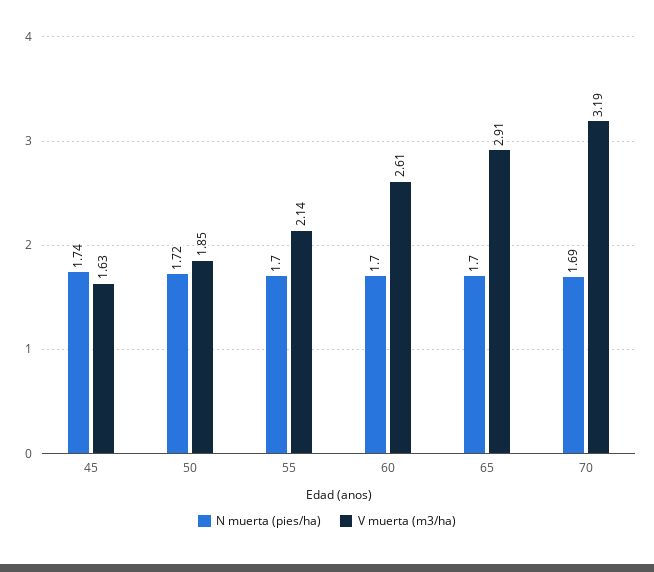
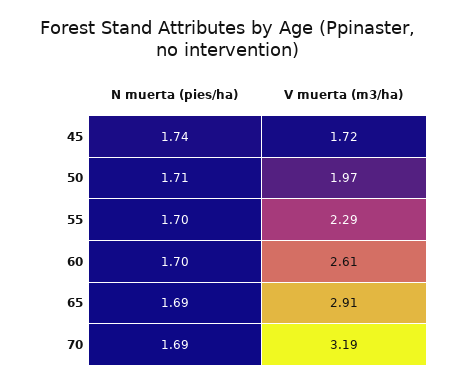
V muerta (m3/ha), 45: 1.63 -> 1.72
N muerta (pies/ha), 50: 1.72 -> 1.71
V muerta (m3/ha), 50: 1.85 -> 1.97
V muerta (m3/ha), 55: 2.14 -> 2.29
N muerta (pies/ha), 65: 1.7 -> 1.69

